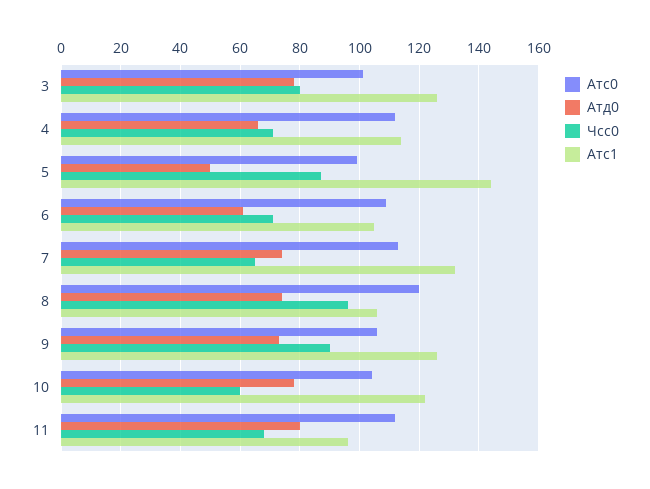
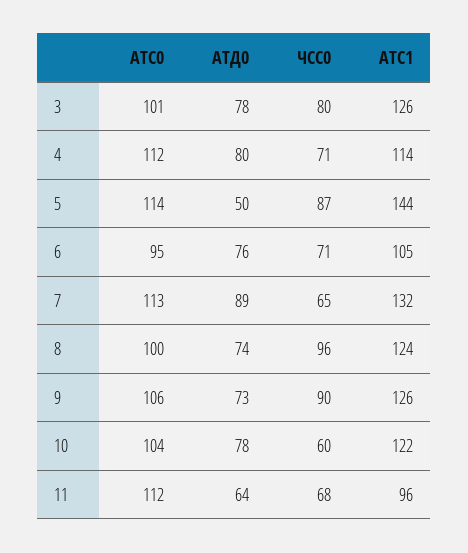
Атд0, 4: 65 -> 80
Атс0, 5: 100 -> 114
Атс0, 6: 110 -> 95
Атд0, 6: 60 -> 76
Атд0, 7: 75 -> 89
Атс0, 8: 120 -> 100
Атс1, 8: 105 -> 124
Атд0, 11: 80 -> 64

